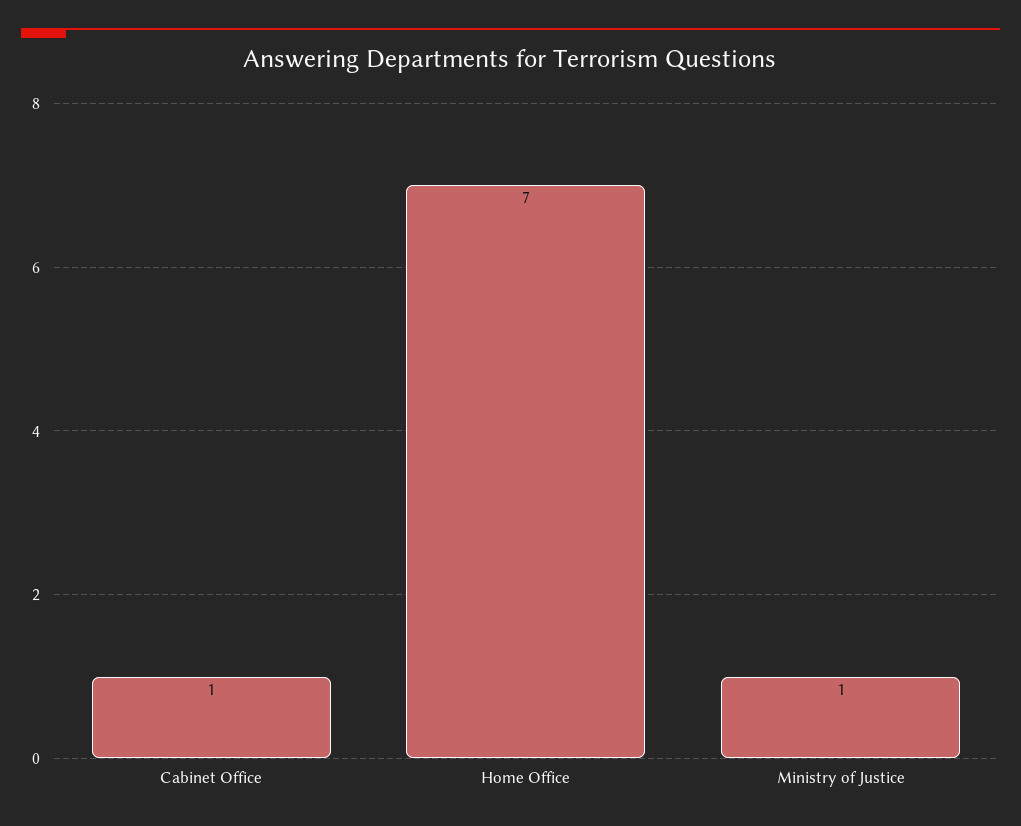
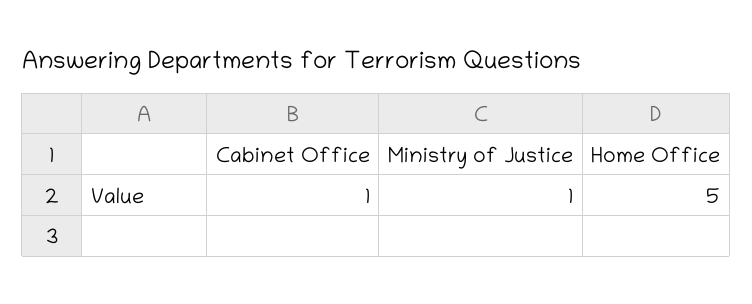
Home Office: 7 -> 5

